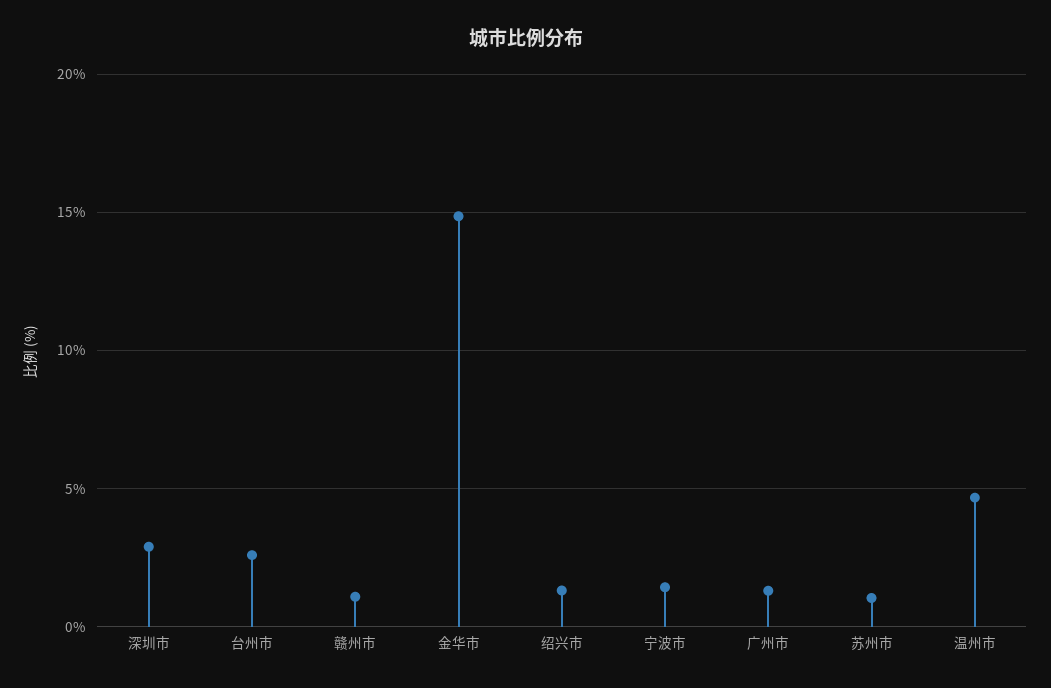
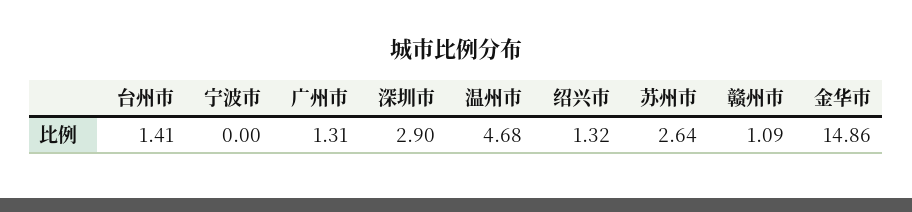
台州市: 2.5 -> 1.41
宁波市: 1.5 -> 0
苏州市: 1 -> 2.64

